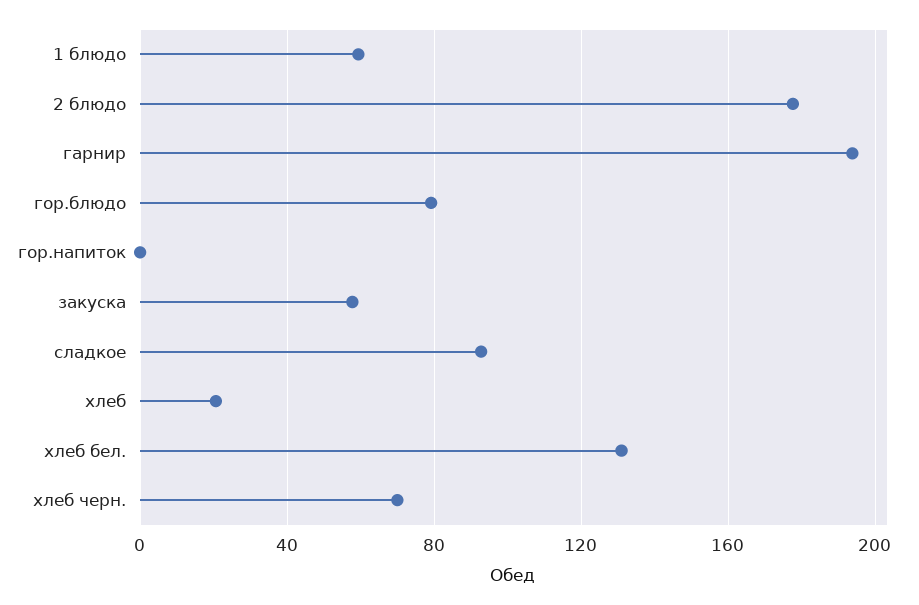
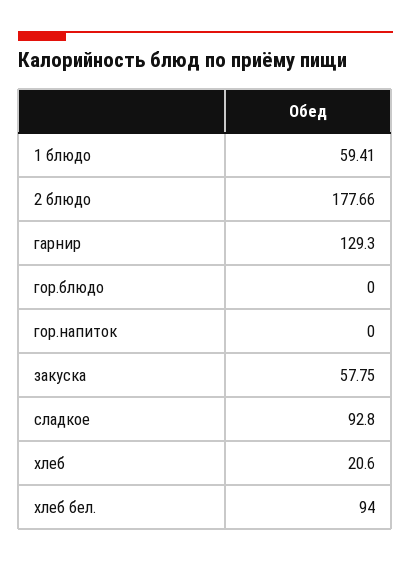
гарнир: 195 -> 129.3
гор.блюдо: 80 -> 0
хлеб бел.: 130 -> 94
хлеб черн.: 70 -> none

